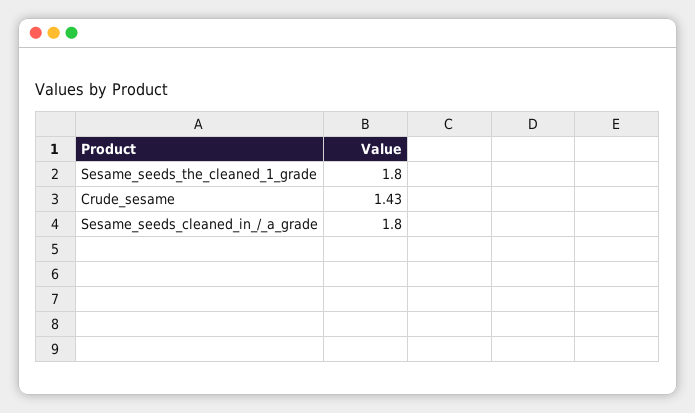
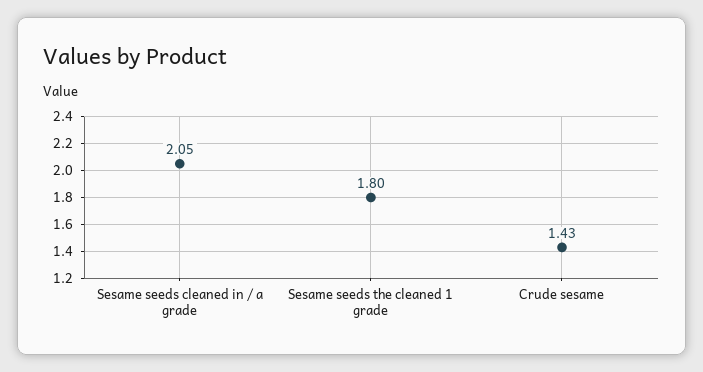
Sesame_seeds_cleaned_in_/_a_grade: 1.8 -> 2.05

